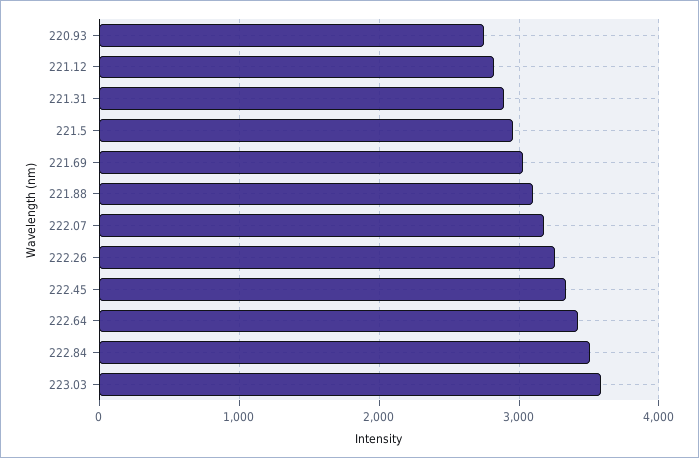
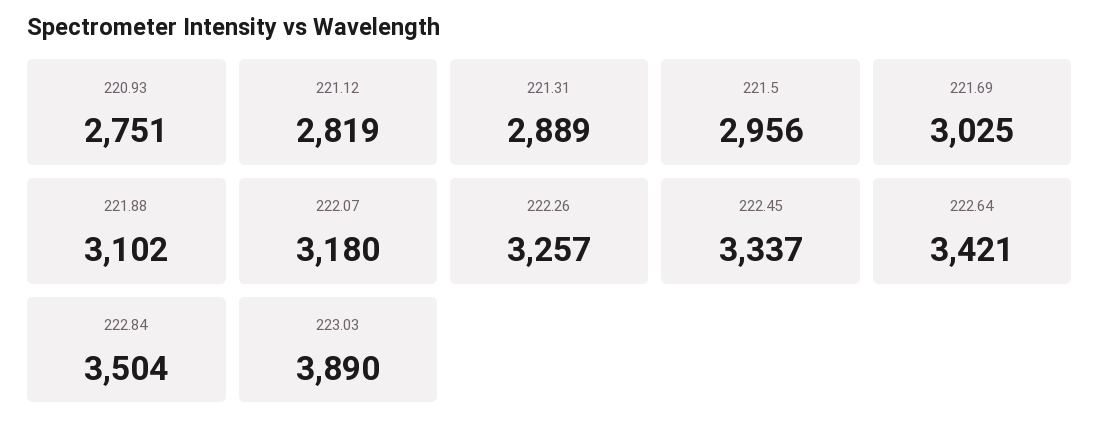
223.03: 3600 -> 3890

